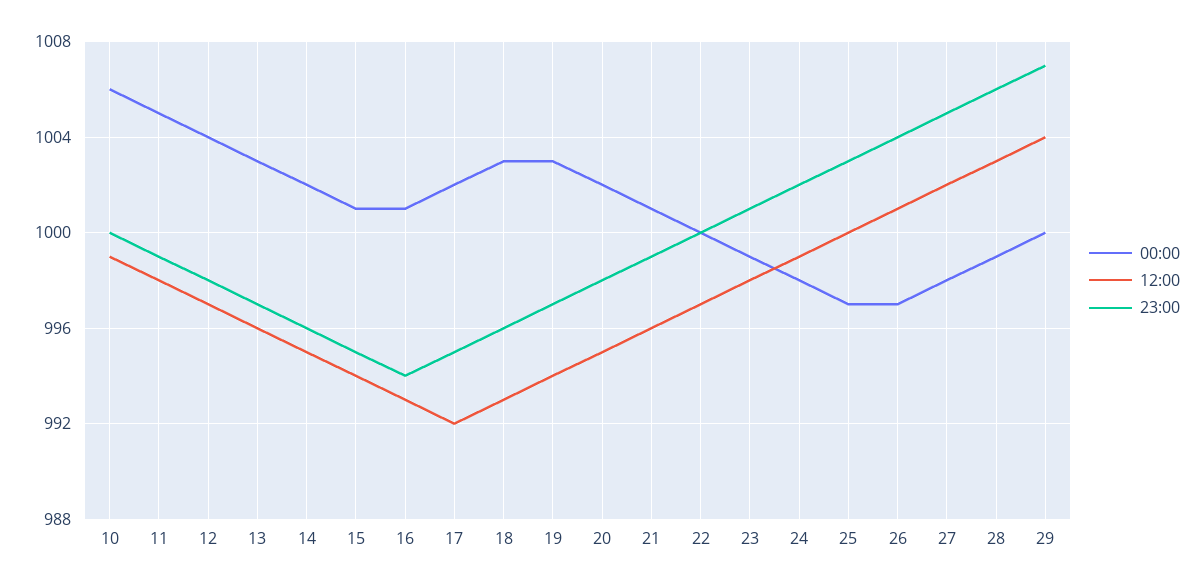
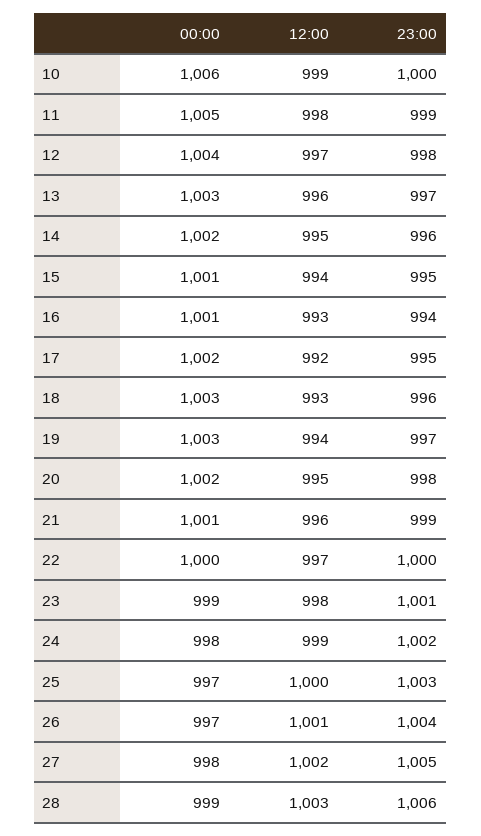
00:00, 29: 1000 -> none
12:00, 29: 1004 -> none
23:00, 29: 1007 -> none

